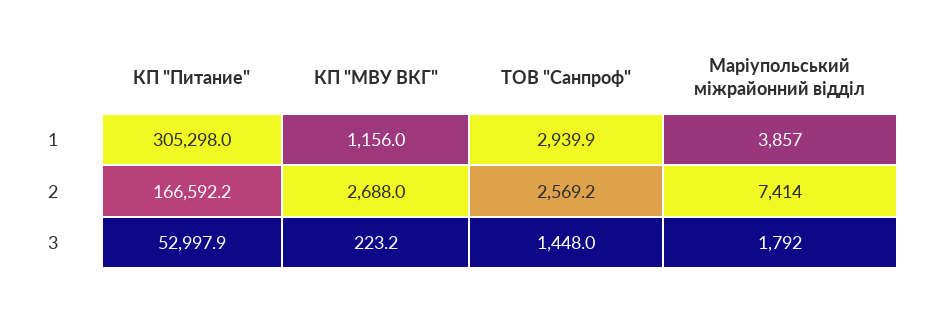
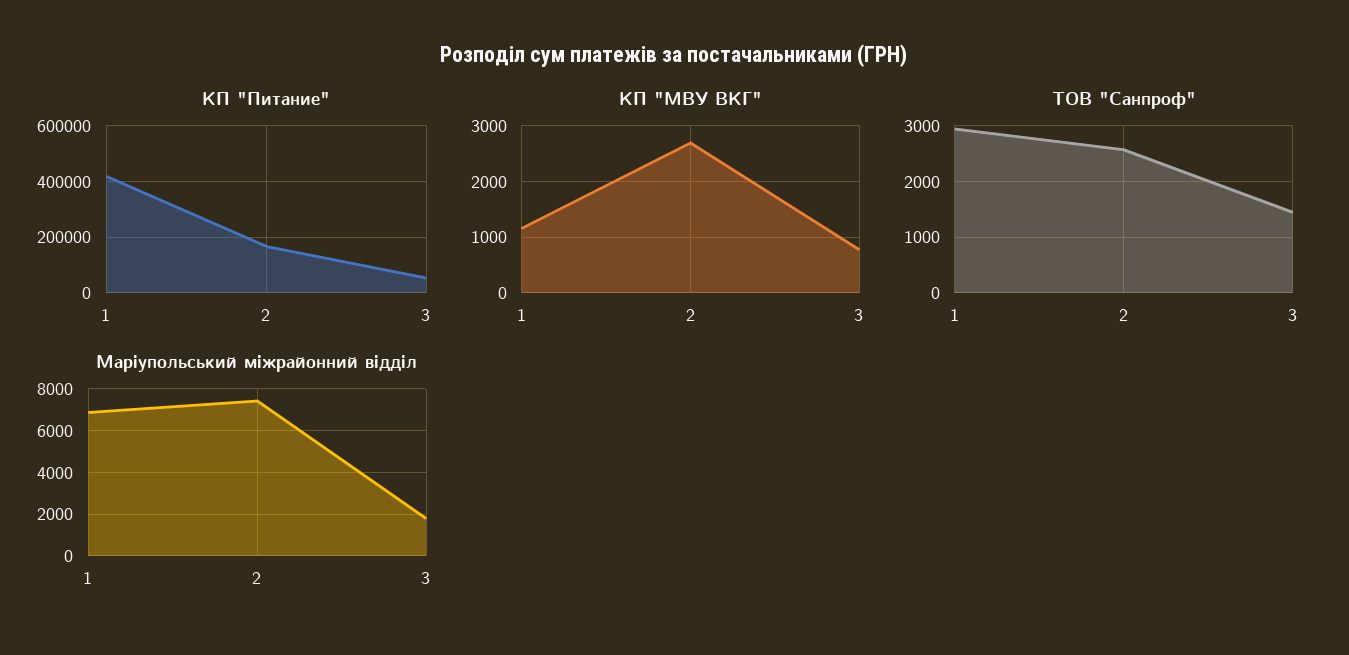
КП "Питание", 1: 305298 -> 425000
Маріупольський міжрайонний відділ, 1: 3857 -> 7000
КП "МВУ ВКГ", 3: 223.2 -> 800

